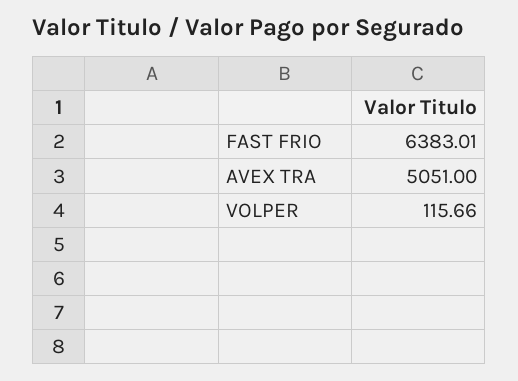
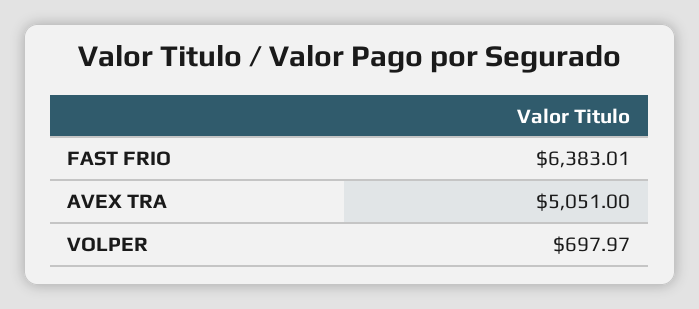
VOLPER: 115.66 -> 697.97

